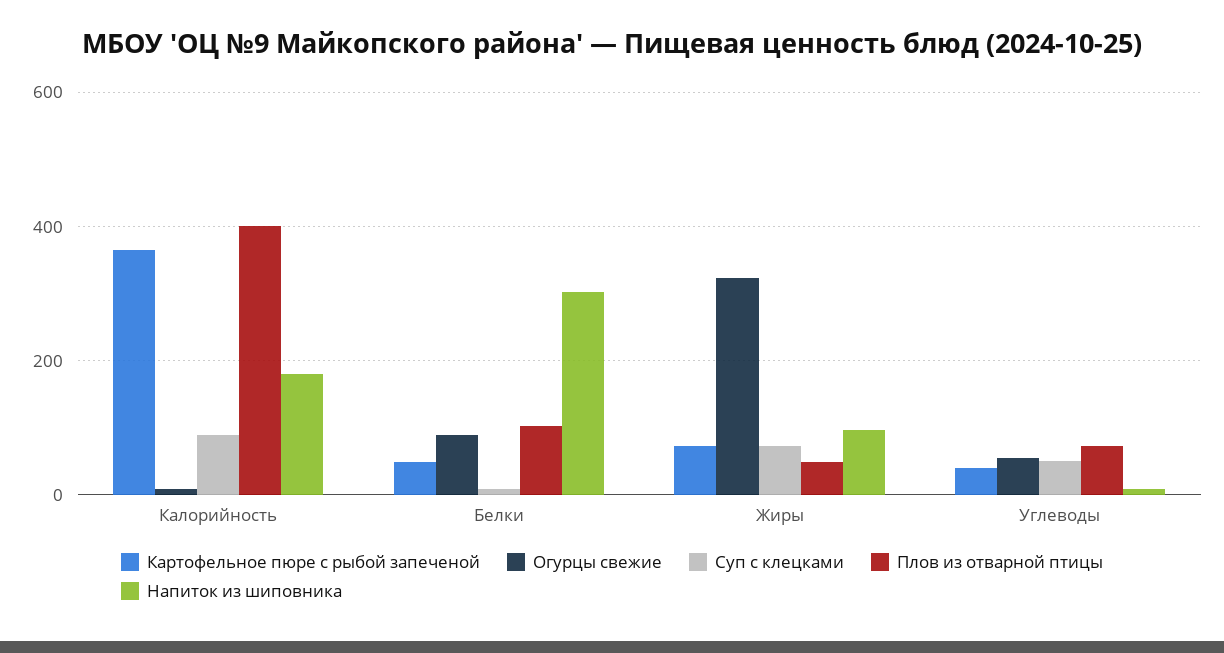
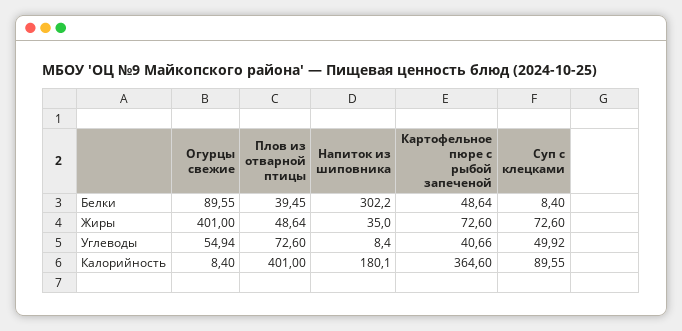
Плов из отварной птицы, Белки: 100 -> 39.45
Огурцы свежие, Жиры: 320 -> 401
Напиток из шиповника, Жиры: 100 -> 35

